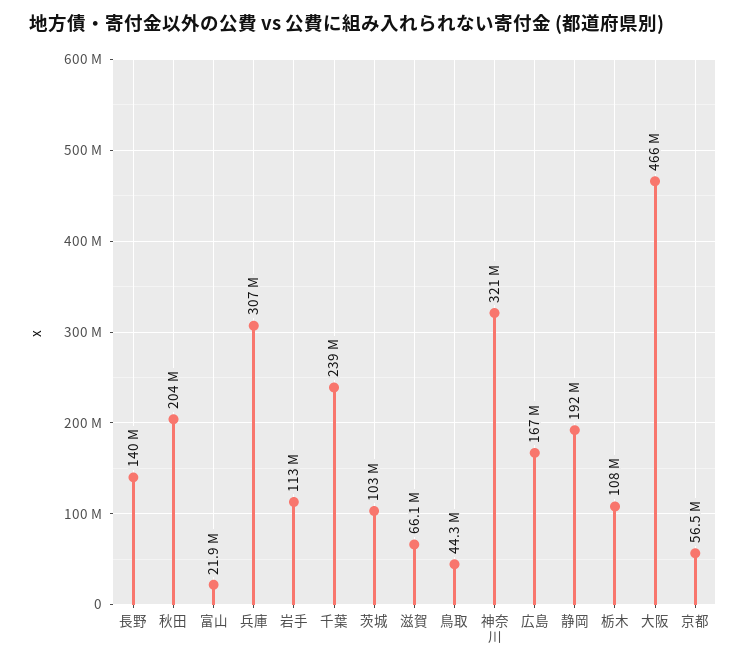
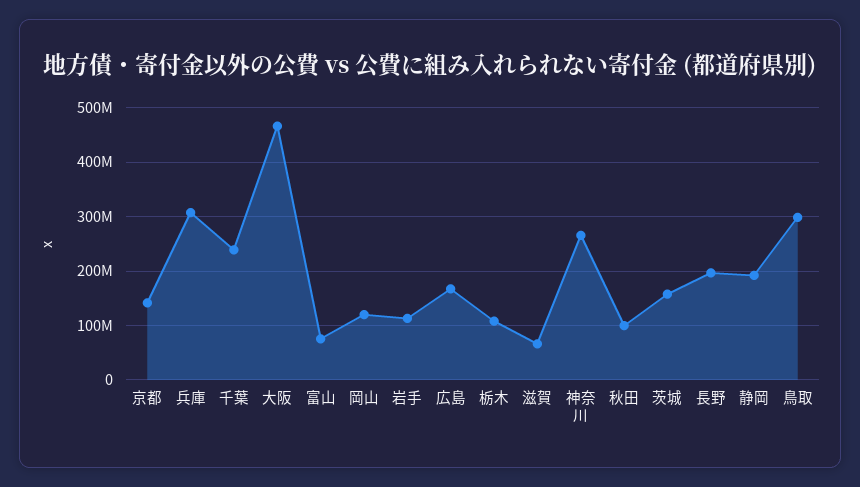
長野: 140000000 -> 200000000
秋田: 204000000 -> 100000000
富山: 21900000 -> 80000000
茨城: 103000000 -> 160000000
鳥取: 44300000 -> 300000000
神奈川: 321000000 -> 260000000
京都: 56500000 -> 140000000
岡山: none -> 120000000

